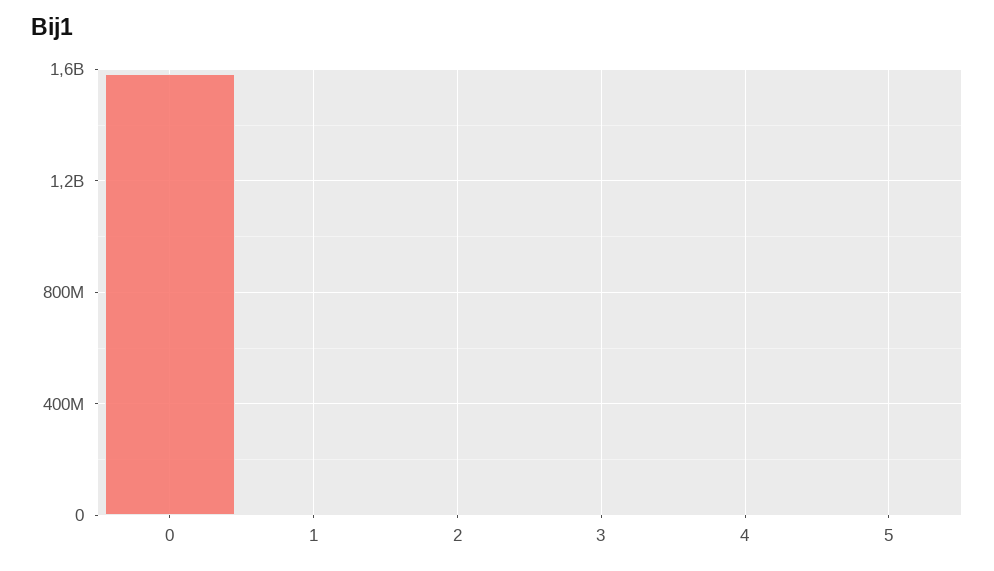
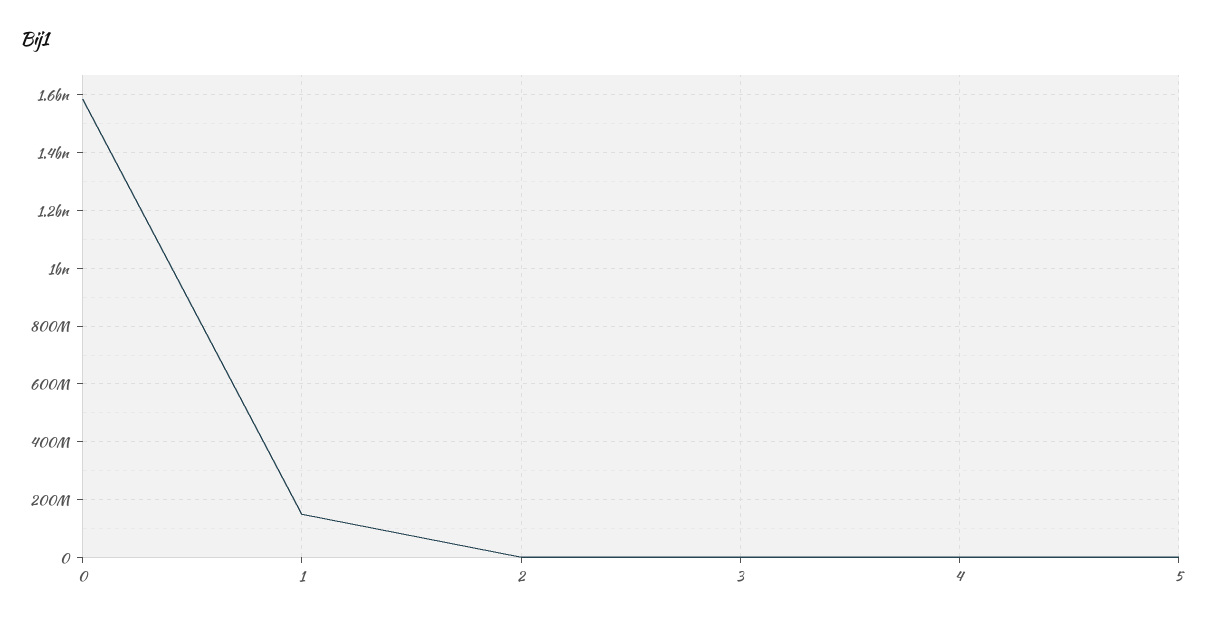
1: 0 -> 150000000

